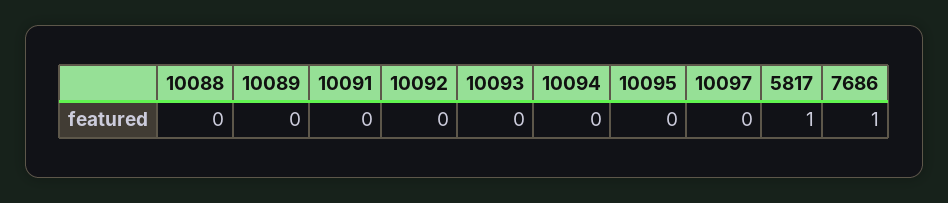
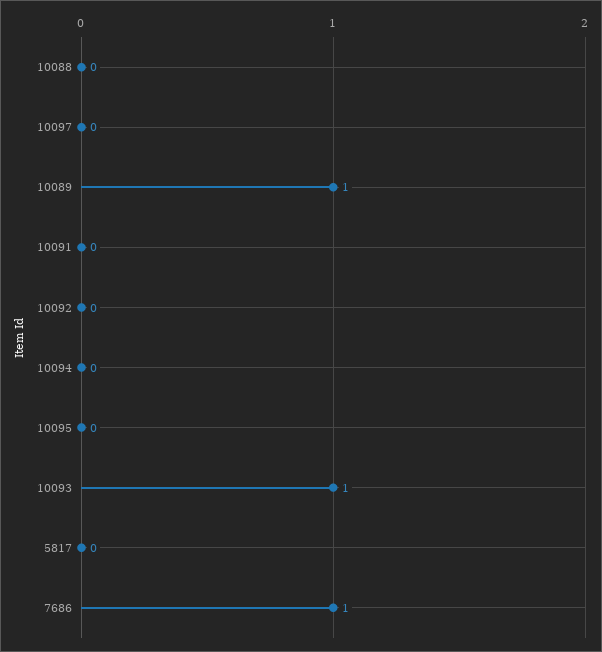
10089: 0 -> 1
10093: 0 -> 1
5817: 1 -> 0

